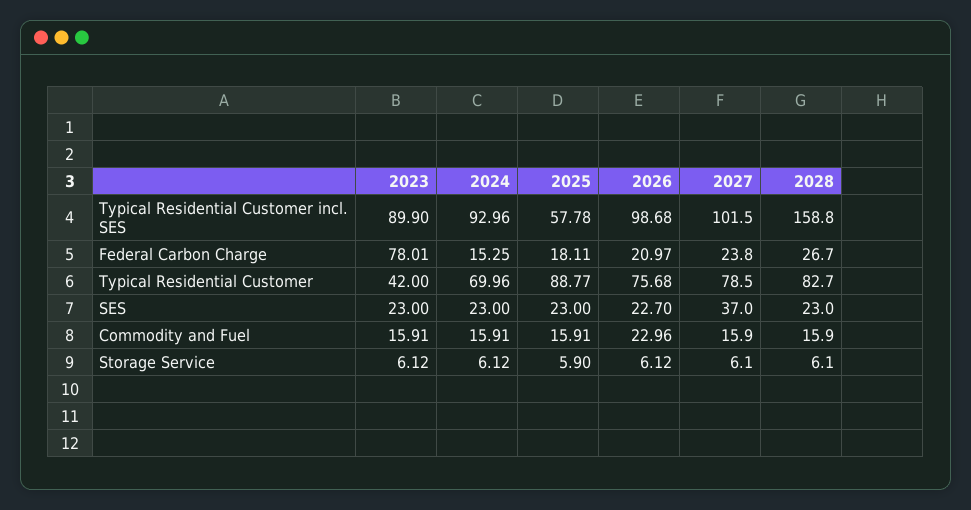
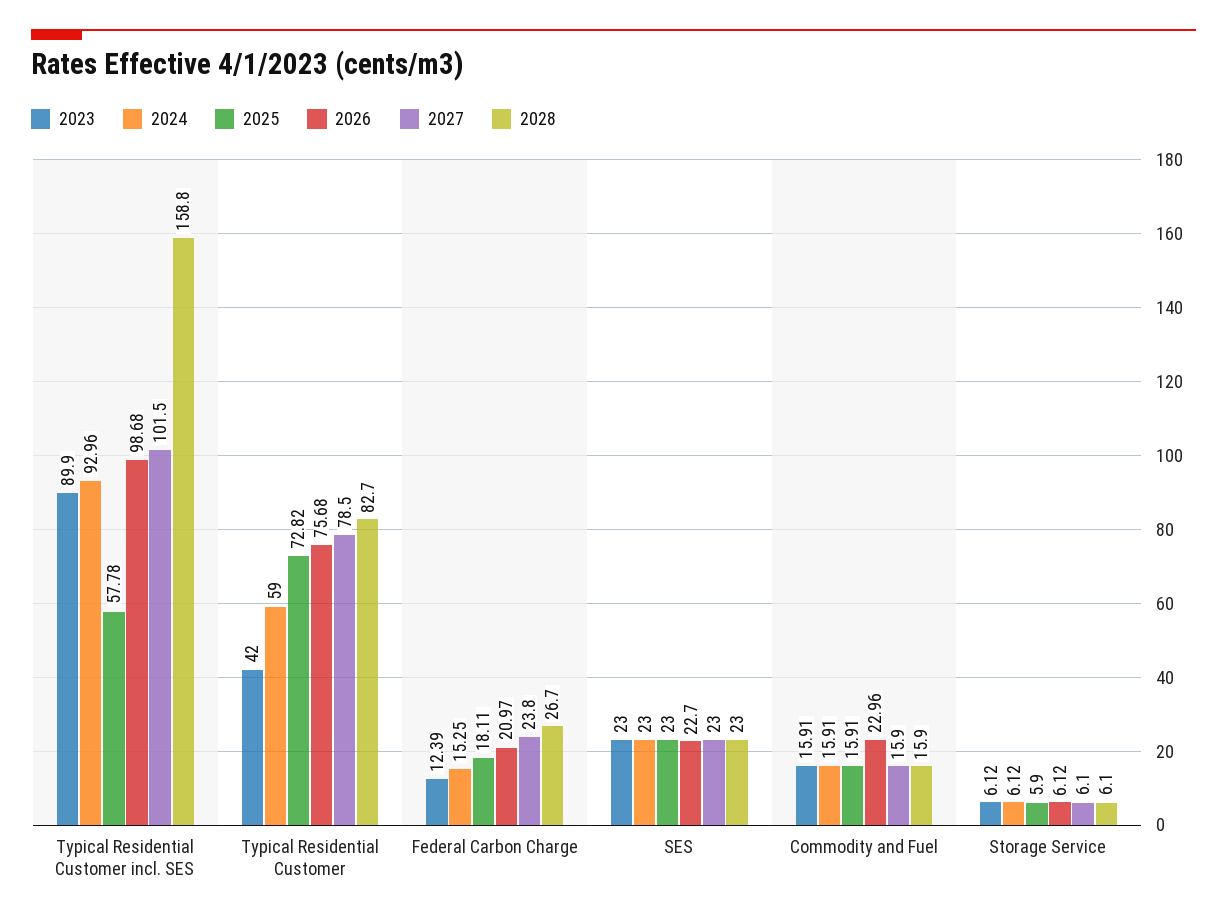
2023, Federal Carbon Charge: 78.01 -> 12.39
2024, Typical Residential Customer: 69.96 -> 59
2025, Typical Residential Customer: 88.77 -> 72.82
2027, SES: 37 -> 23

